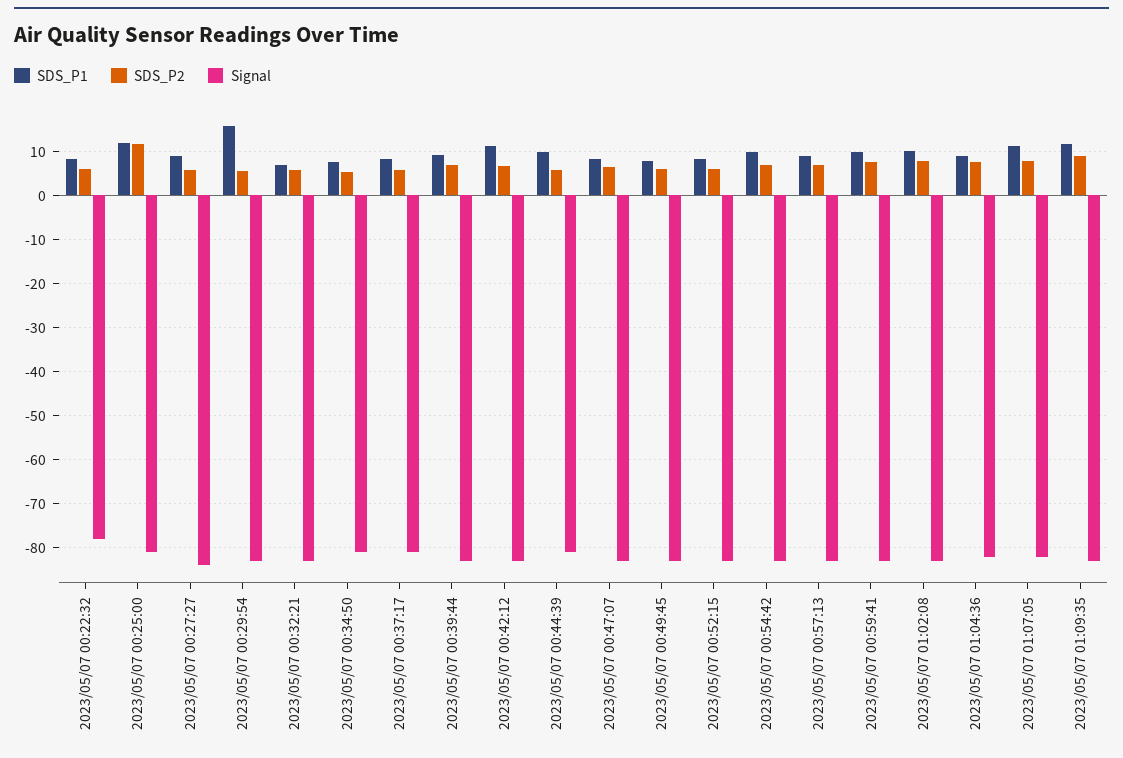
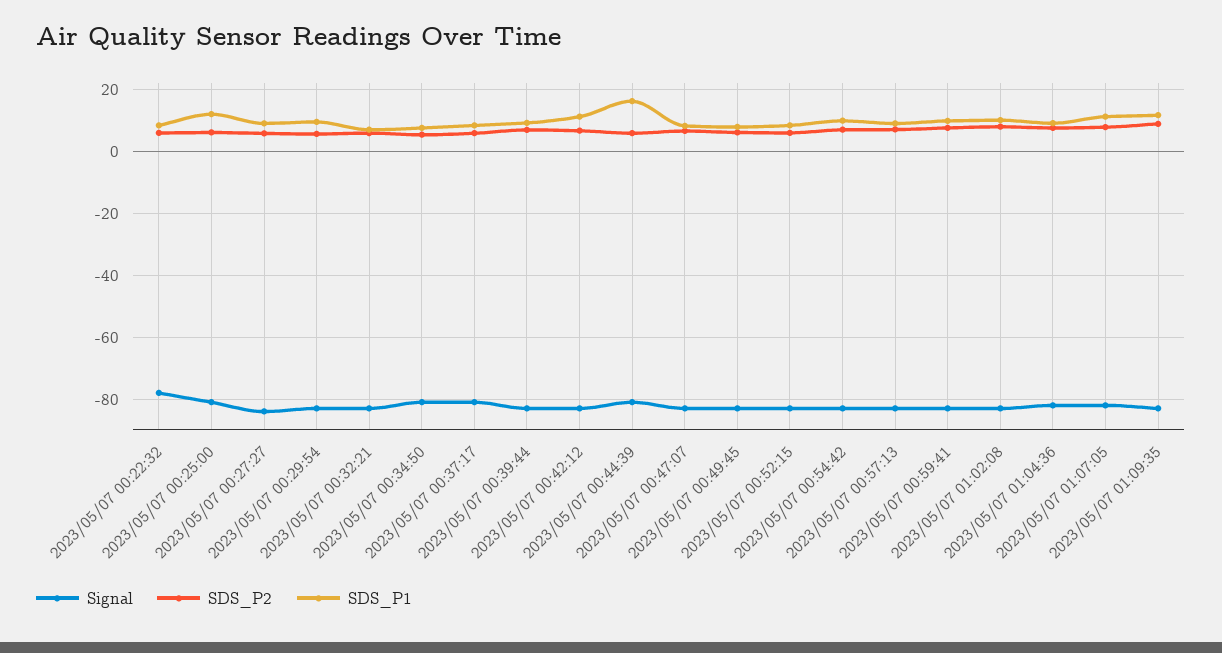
SDS_P2, 2023/05/07 00:25:00: 12 -> 6
SDS_P1, 2023/05/07 00:29:54: 16 -> 10
SDS_P1, 2023/05/07 00:44:39: 10 -> 16

